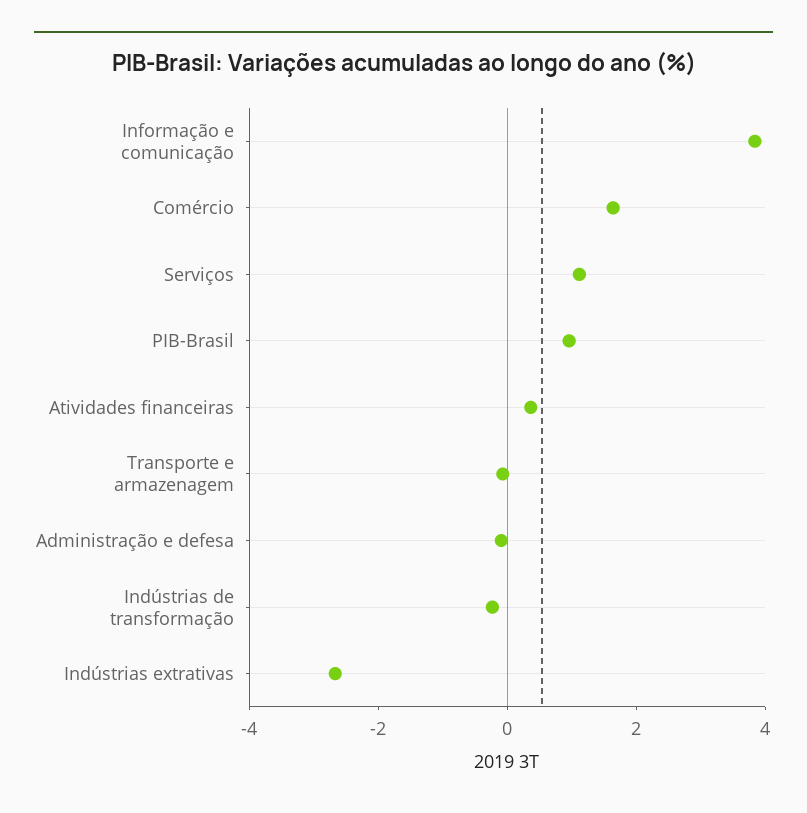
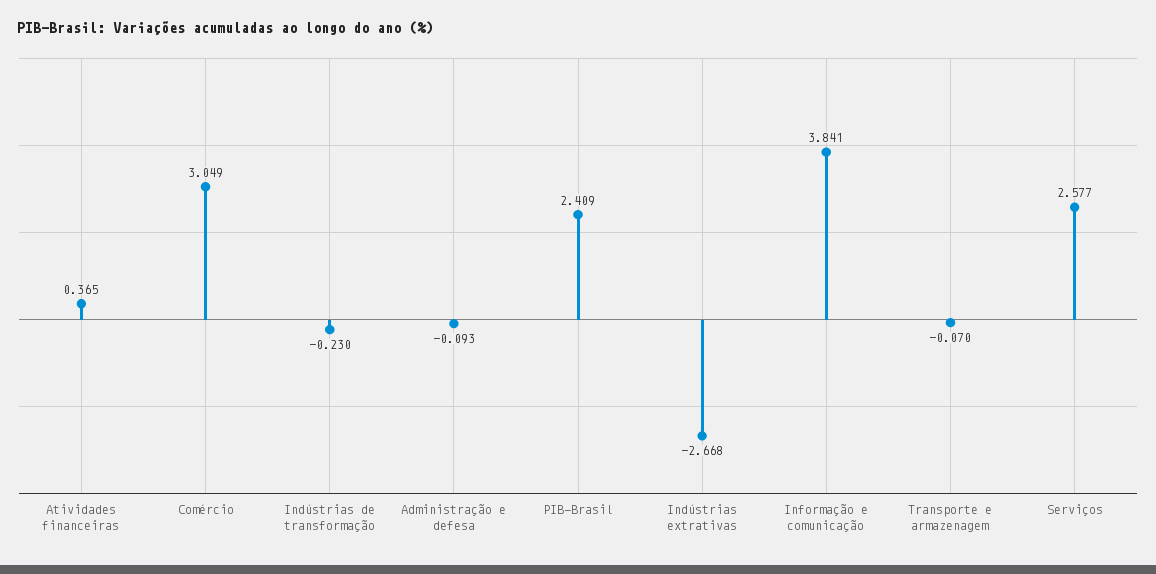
Comércio: 1.5 -> 3.049
Serviços: 1 -> 2.577
PIB-Brasil: 1 -> 2.409

